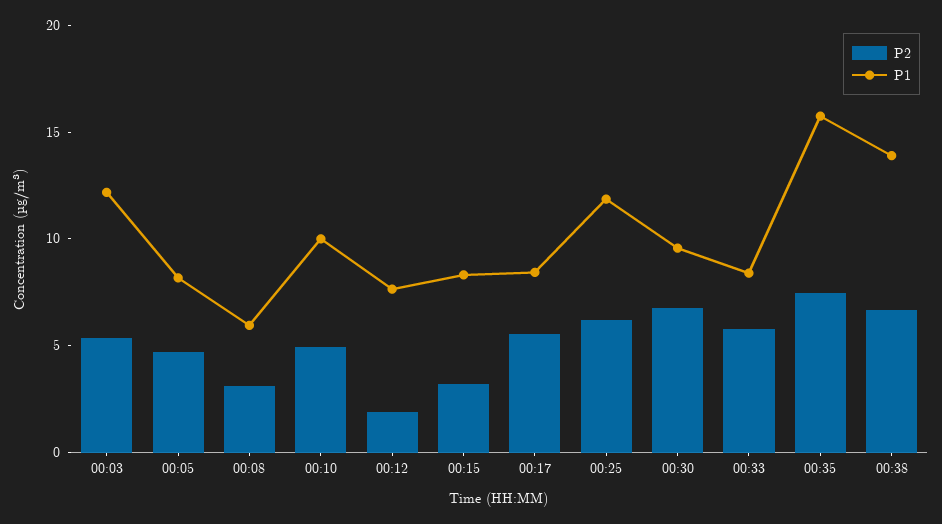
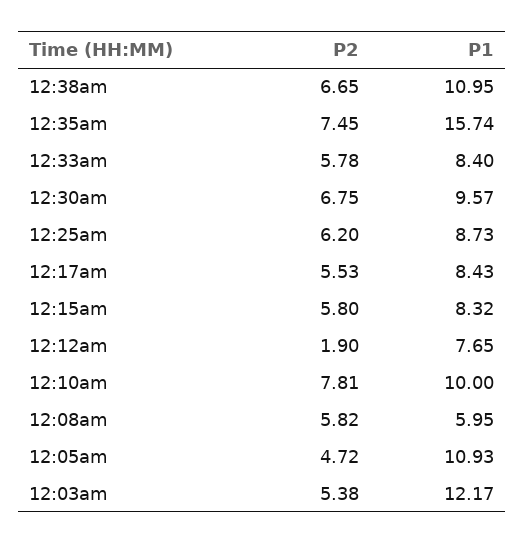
P1, 00:05: 8 -> 10.93
P2, 00:08: 3 -> 5.82
P2, 00:10: 5 -> 7.81
P2, 00:15: 3 -> 5.8
P1, 00:25: 12 -> 8.73
P1, 00:38: 14 -> 10.95

